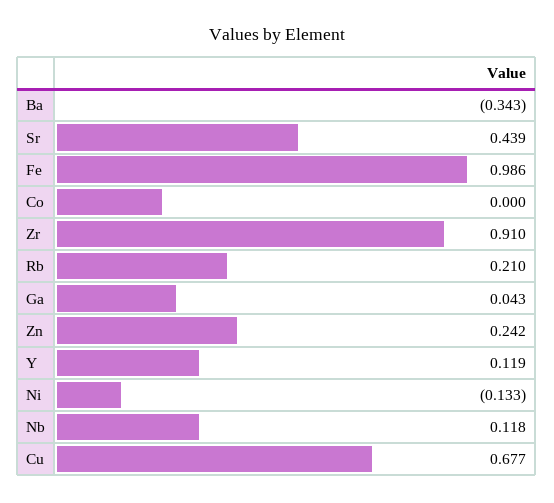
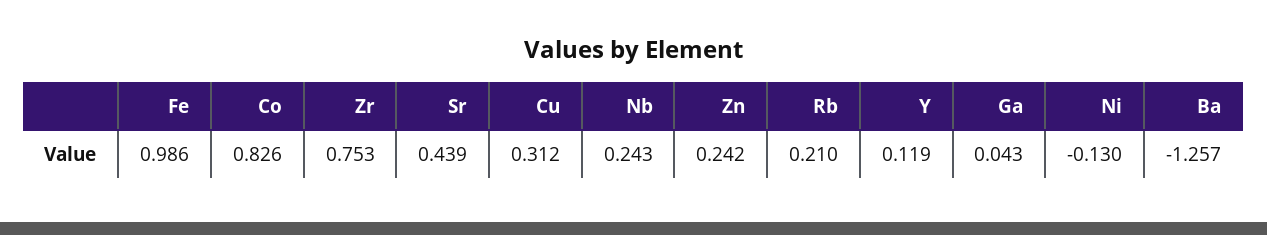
Ba: -0.343 -> -1.257
Co: 0 -> 0.826
Zr: 0.91 -> 0.753
Ni: -0.133 -> -0.13
Nb: 0.118 -> 0.243
Cu: 0.677 -> 0.312

